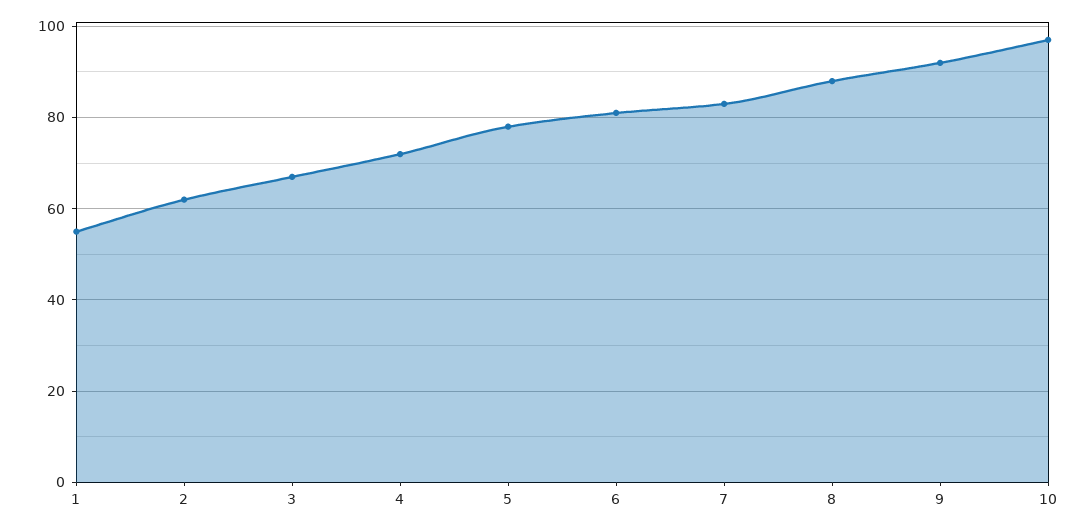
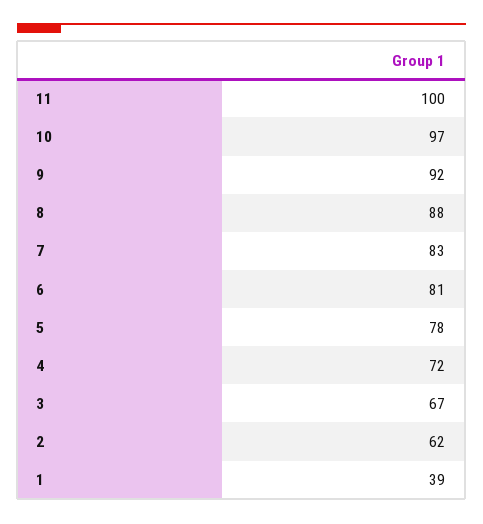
1: 55 -> 39
11: none -> 100

